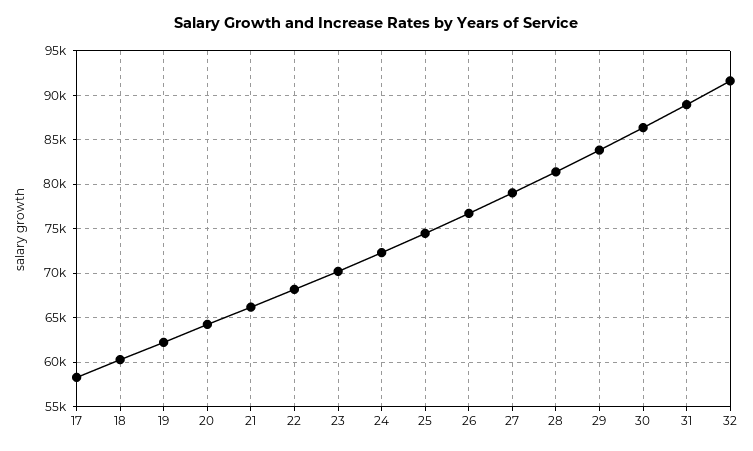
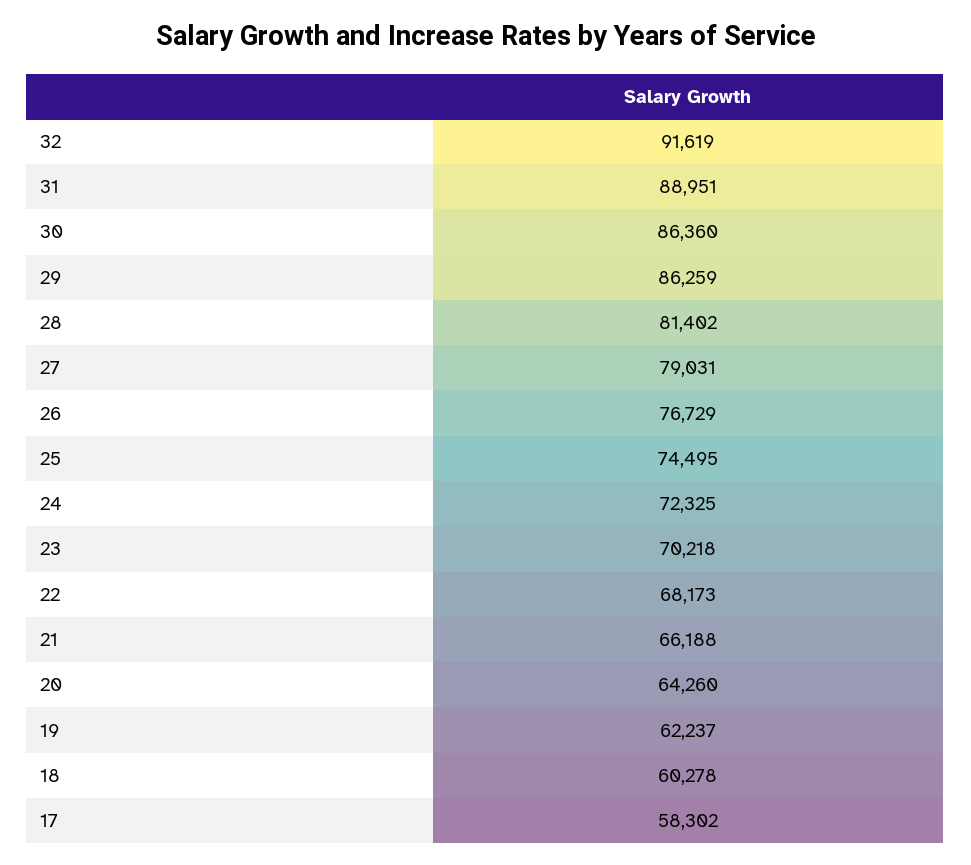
29: 84000 -> 86259

